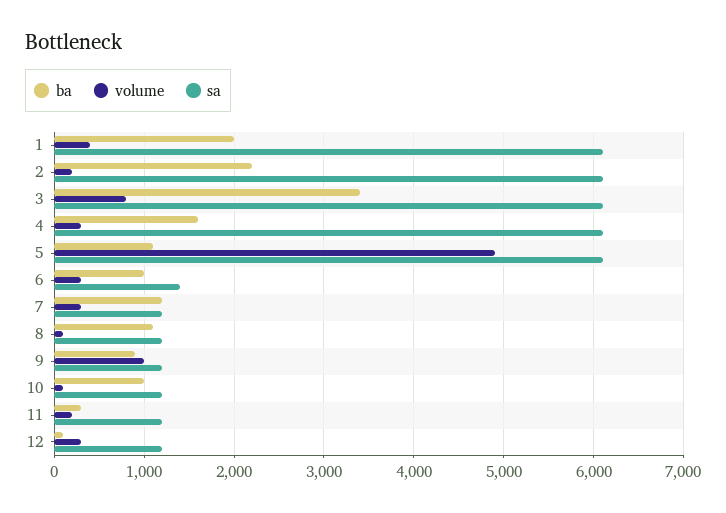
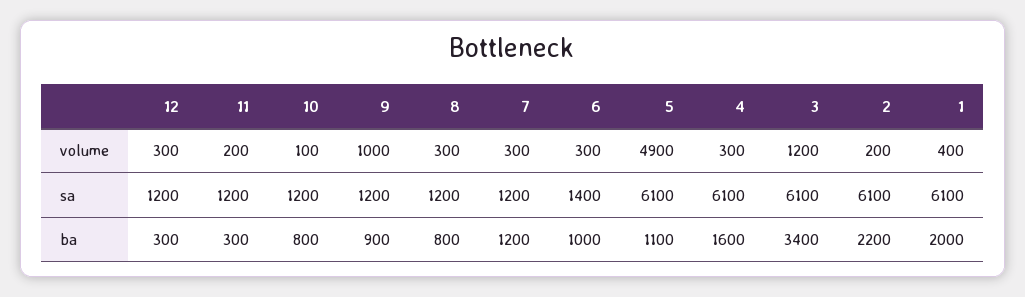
volume, 3: 800 -> 1200
ba, 8: 1100 -> 800
volume, 8: 100 -> 300
ba, 10: 1000 -> 800
ba, 12: 100 -> 300

